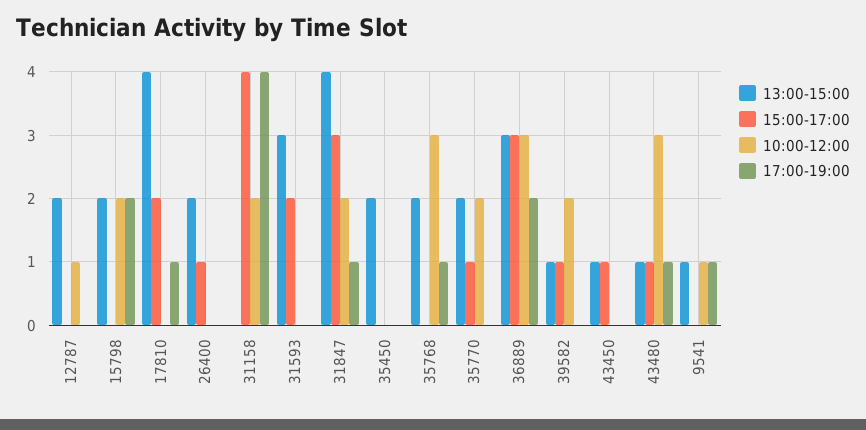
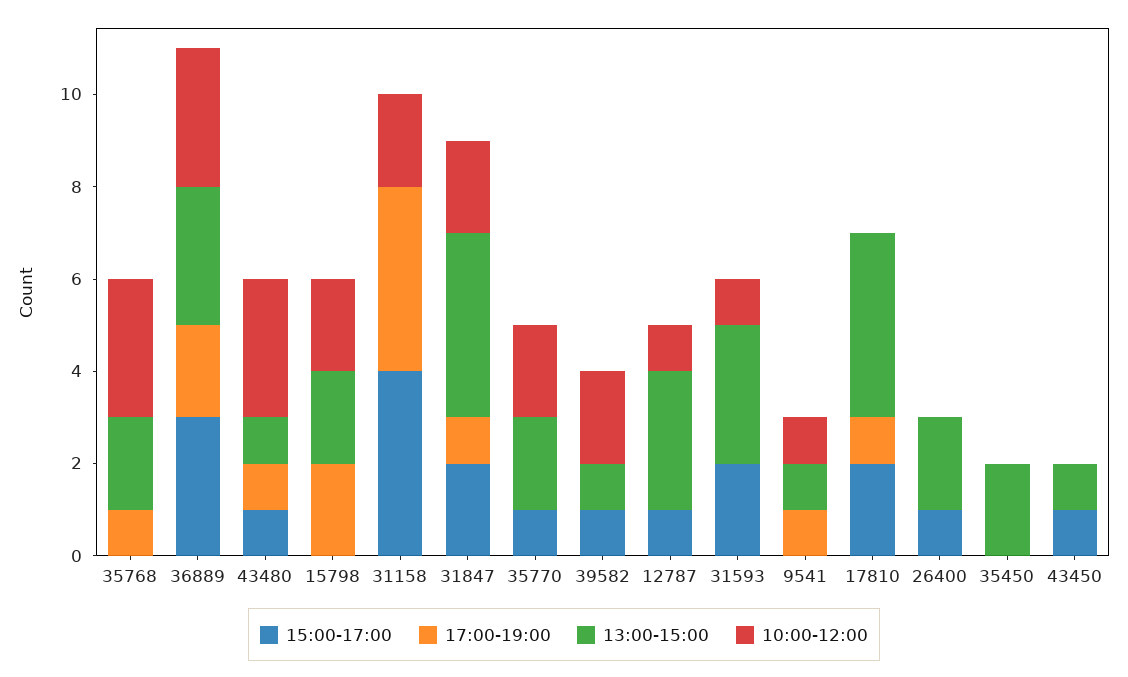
13:00-15:00, 12787: 2 -> 3
15:00-17:00, 12787: 0 -> 1
10:00-12:00, 31593: 0 -> 1
15:00-17:00, 31847: 3 -> 2

